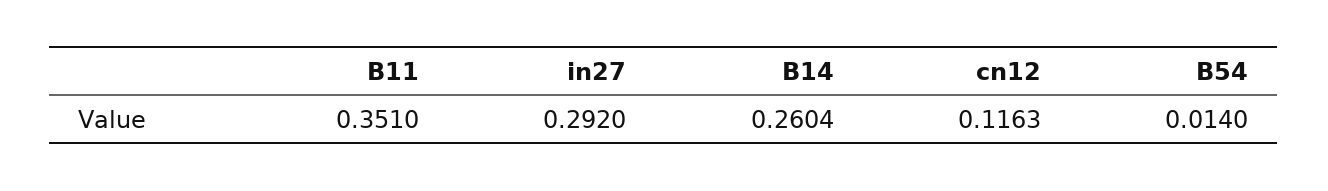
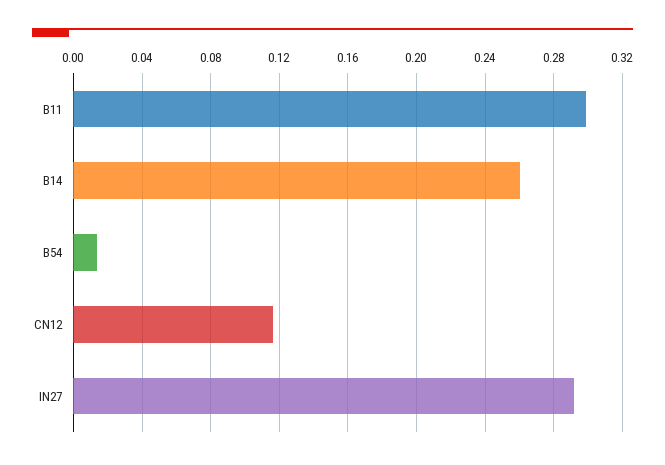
B11: 0.351 -> 0.3

